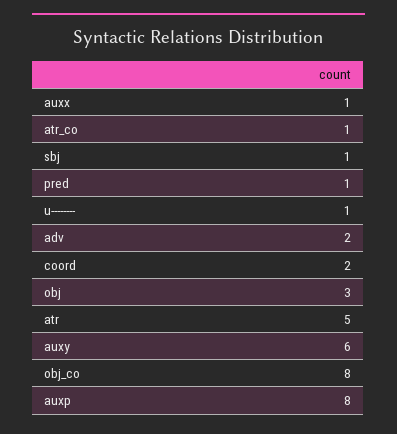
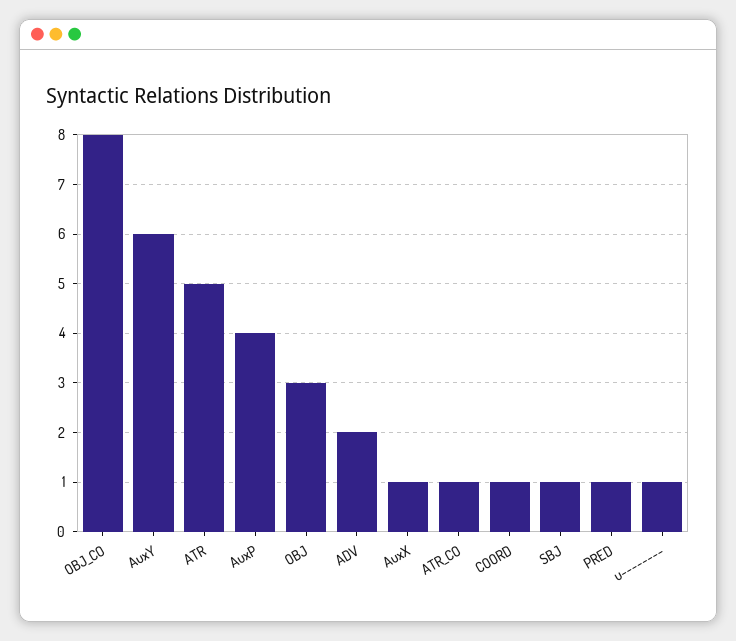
coord: 2 -> 1
auxp: 8 -> 4

